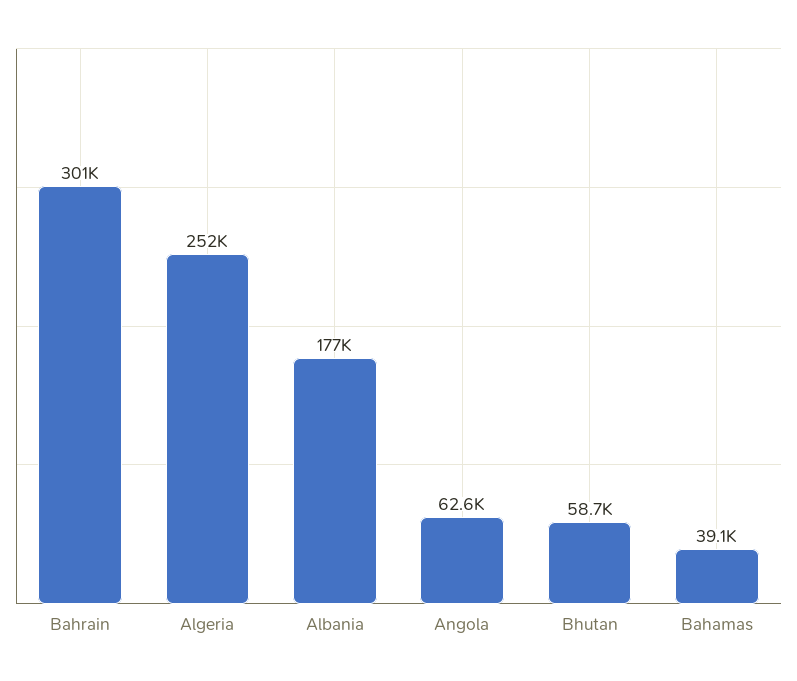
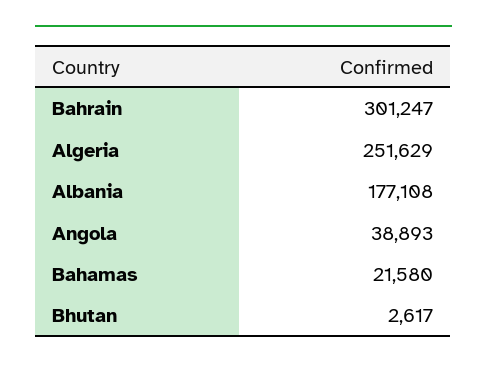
Angola: 62600 -> 38893
Bhutan: 58700 -> 2617
Bahamas: 39100 -> 21580

